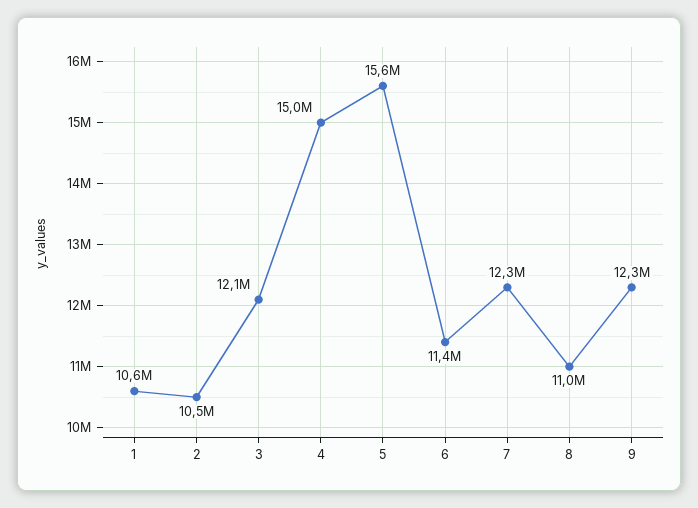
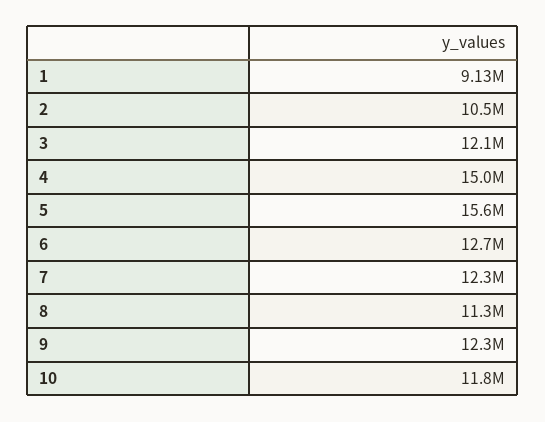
1: 10600000 -> 9130000
6: 11400000 -> 12700000
8: 11000000 -> 11300000
10: none -> 11800000

